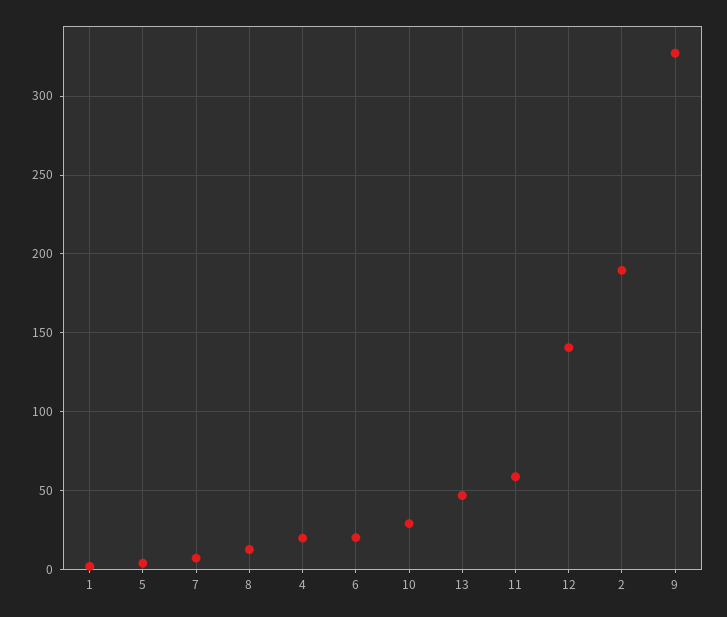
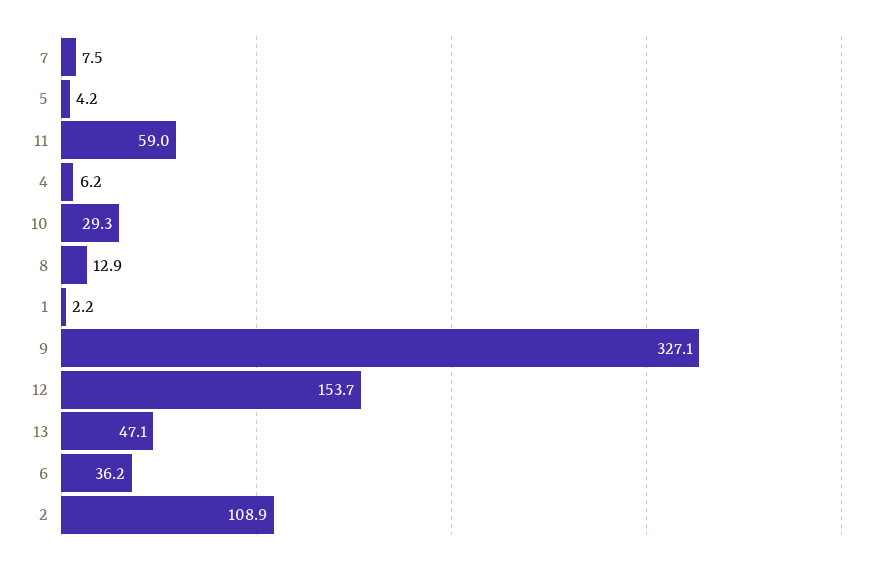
4: 20 -> 6.2
6: 20 -> 36.2
12: 140 -> 153.7
2: 190 -> 108.9

